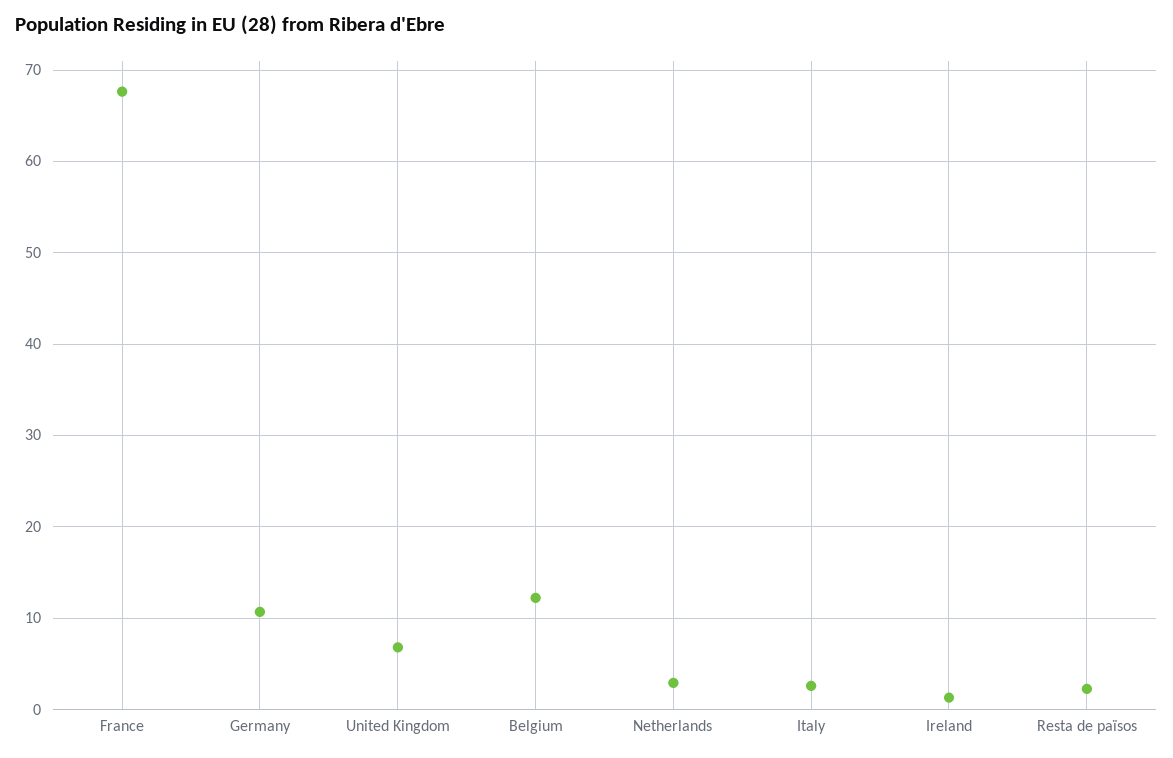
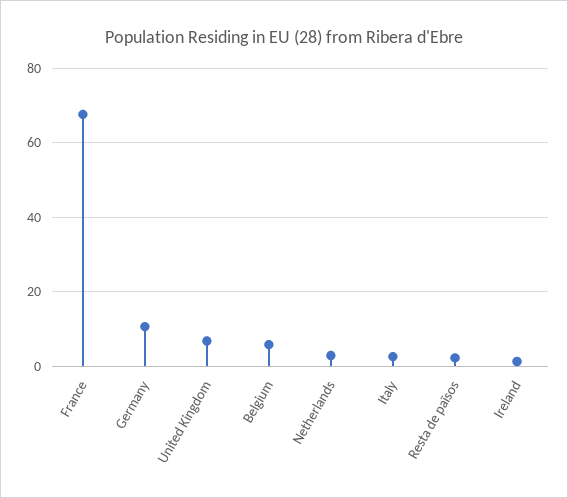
Belgium: 12 -> 6

